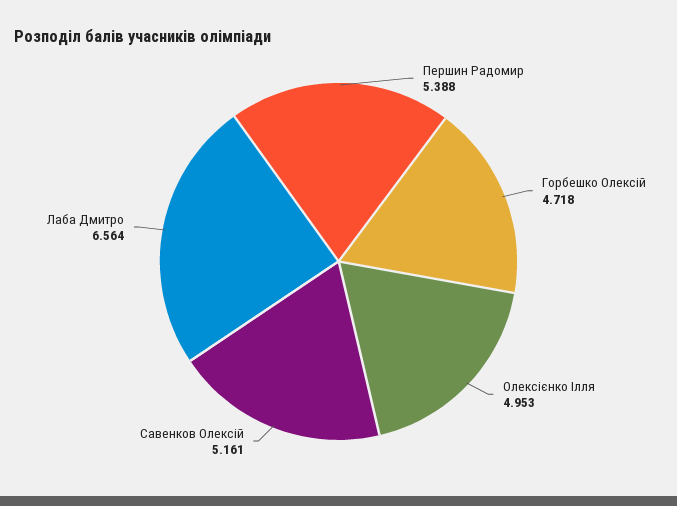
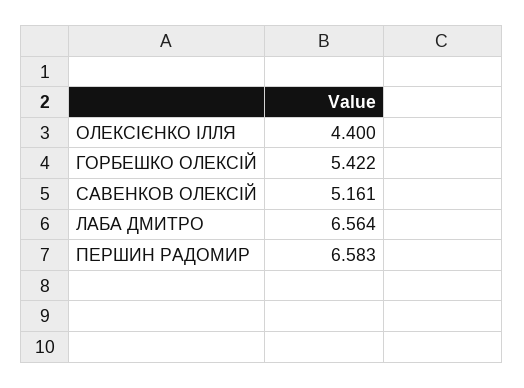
Першин Радомир: 5.388 -> 6.583
Горбешко Олексій: 4.718 -> 5.422
Олексієнко Ілля: 4.953 -> 4.4

